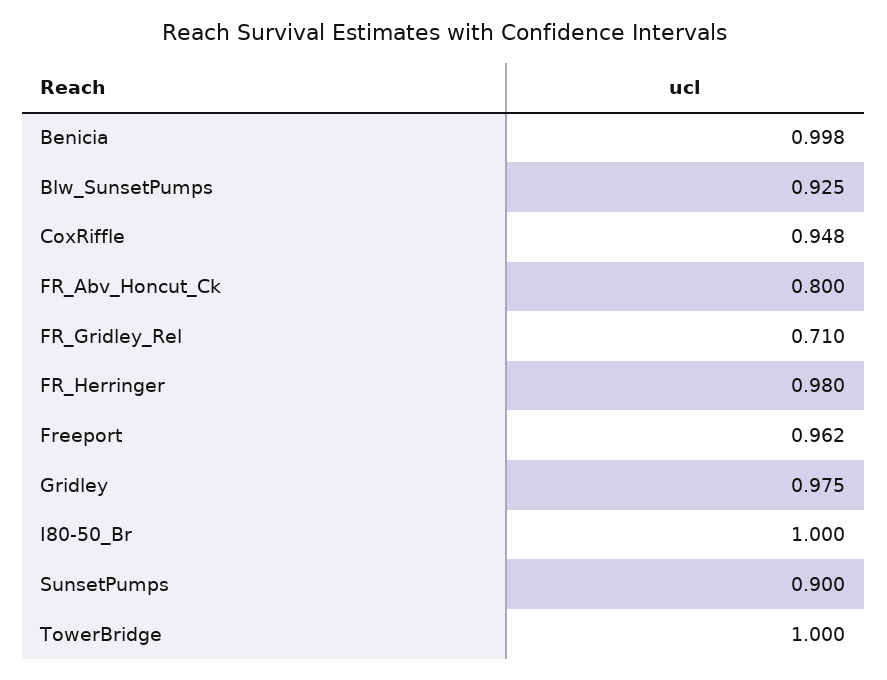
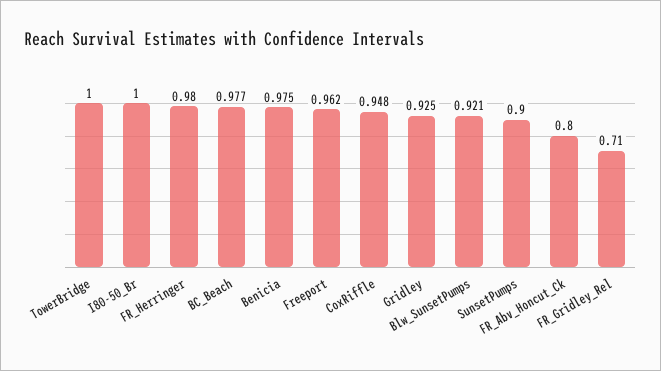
Benicia: 0.998 -> 0.975
Blw_SunsetPumps: 0.925 -> 0.921
Gridley: 0.975 -> 0.925
BC_Beach: none -> 0.977

